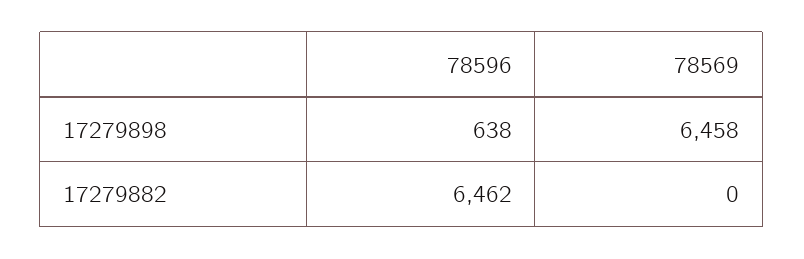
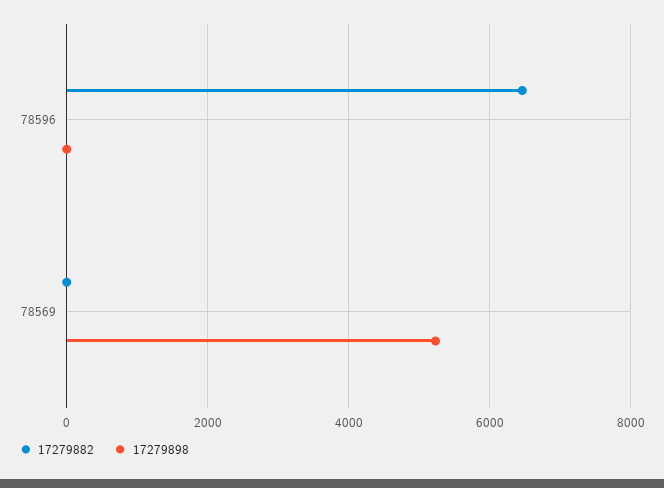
17279898, 78596: 638 -> 0
17279898, 78569: 6458 -> 5200

